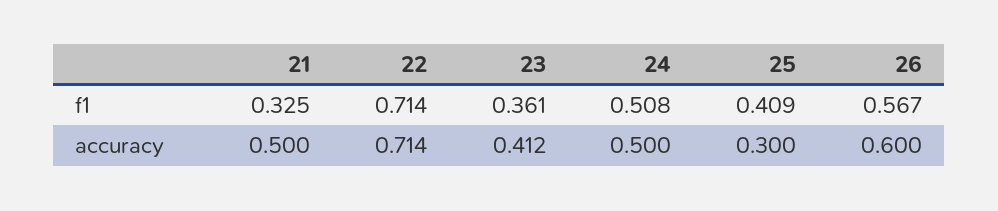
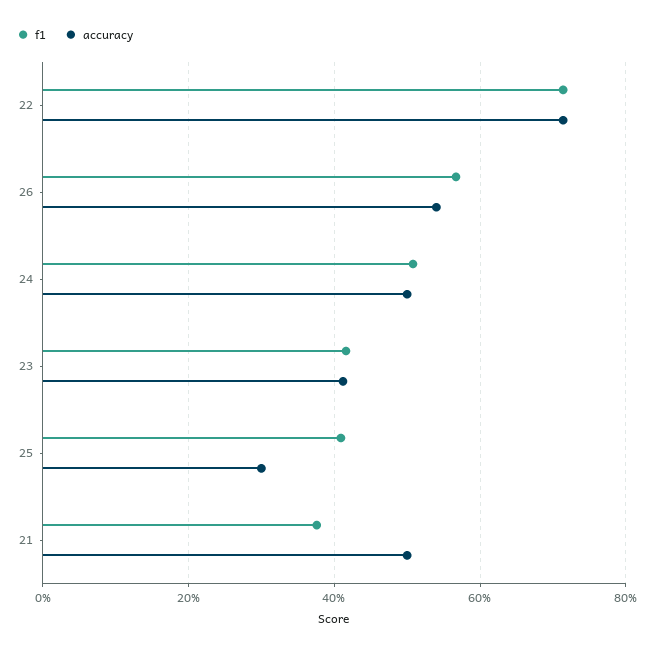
f1, 21: 0.325 -> 0.38
f1, 23: 0.361 -> 0.42
accuracy, 26: 0.6 -> 0.54

